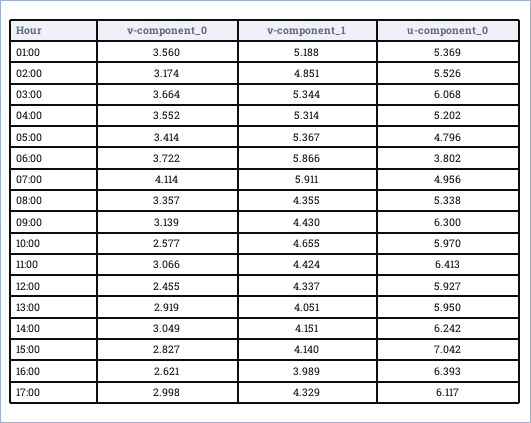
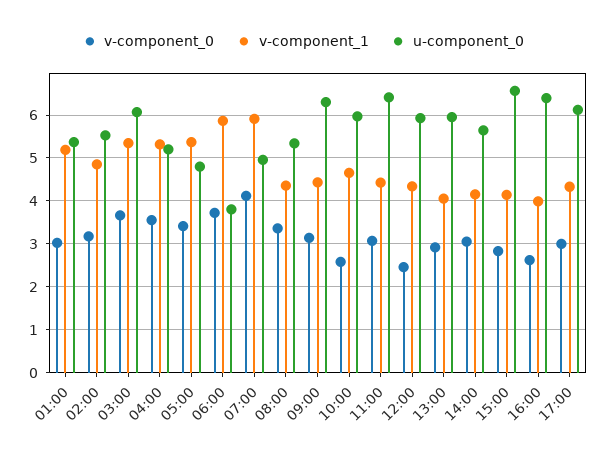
v-component_0, 01:00: 3.56 -> 3
u-component_0, 14:00: 6.242 -> 5.6
u-component_0, 15:00: 7.042 -> 6.6

